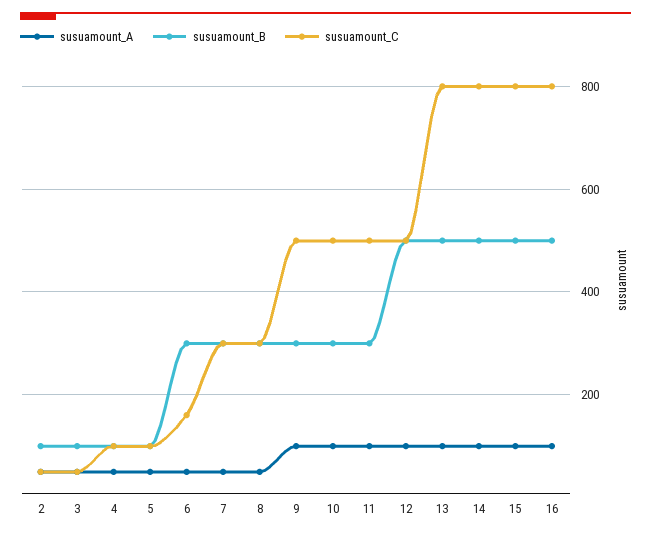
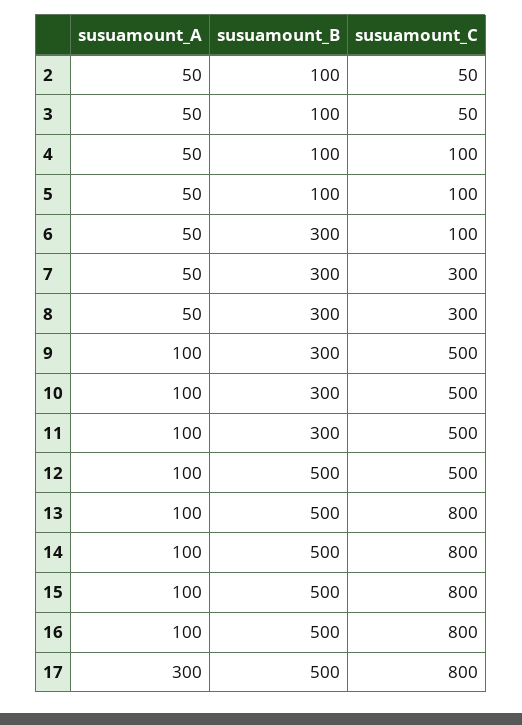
susuamount_C, 6: 160 -> 100
susuamount_A, 17: none -> 300
susuamount_B, 17: none -> 500
susuamount_C, 17: none -> 800

